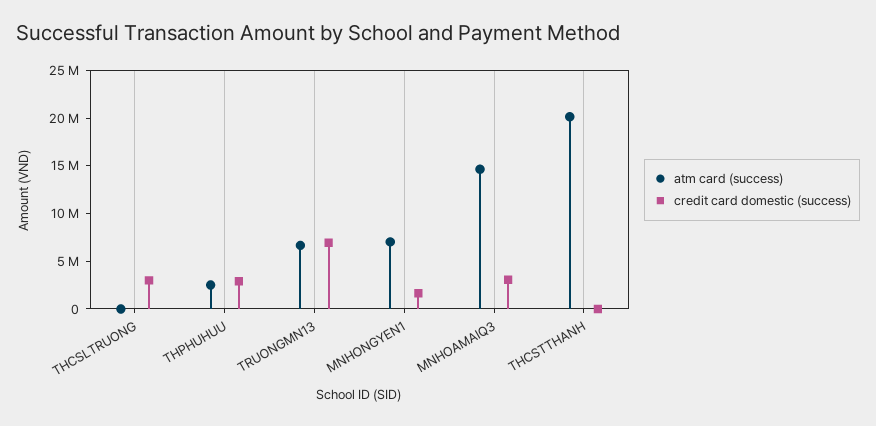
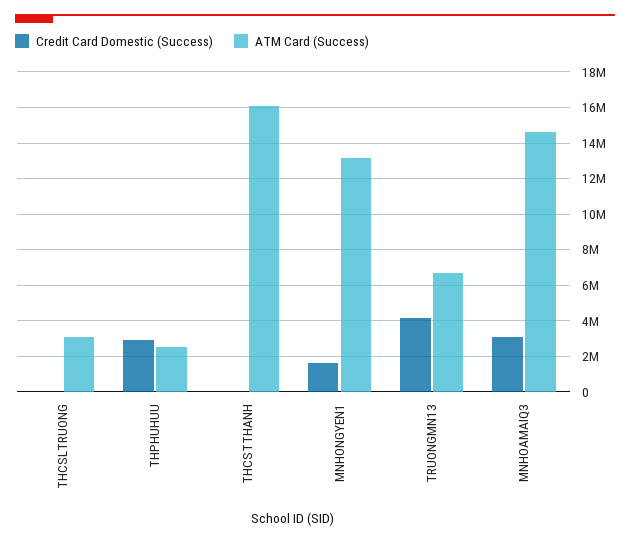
atm card (success), THCSLTRUONG: 0 -> 3000000
credit card domestic (success), THCSLTRUONG: 3000000 -> 0
credit card domestic (success), TRUONGMN13: 7000000 -> 4000000
atm card (success), MNHONGYEN1: 7000000 -> 13000000
atm card (success), THCSTTHANH: 20000000 -> 16000000

